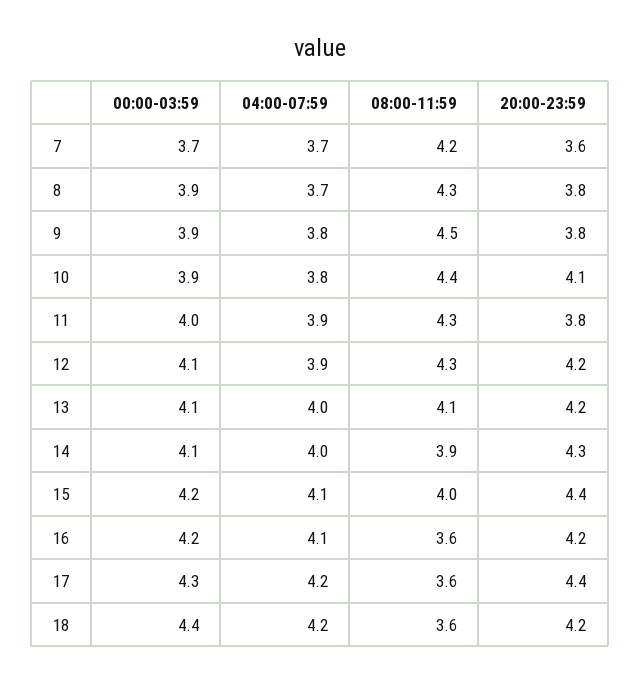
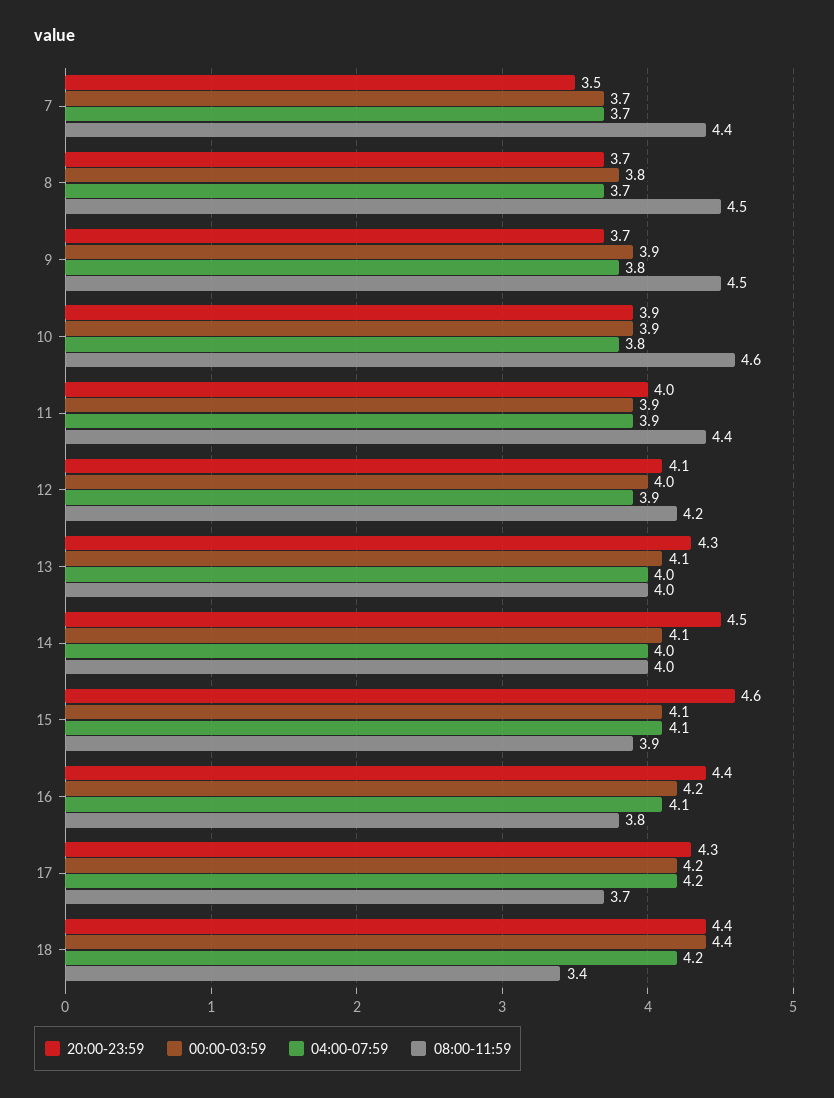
08:00-11:59, 7: 4.2 -> 4.4
20:00-23:59, 7: 3.6 -> 3.5
00:00-03:59, 8: 3.9 -> 3.8
08:00-11:59, 8: 4.3 -> 4.5
20:00-23:59, 8: 3.8 -> 3.7
20:00-23:59, 9: 3.8 -> 3.7
08:00-11:59, 10: 4.4 -> 4.6
20:00-23:59, 10: 4.1 -> 3.9
00:00-03:59, 11: 4 -> 3.9
08:00-11:59, 11: 4.3 -> 4.4
20:00-23:59, 11: 3.8 -> 4
00:00-03:59, 12: 4.1 -> 4
08:00-11:59, 12: 4.3 -> 4.2
20:00-23:59, 12: 4.2 -> 4.1
08:00-11:59, 13: 4.1 -> 4
20:00-23:59, 13: 4.2 -> 4.3
08:00-11:59, 14: 3.9 -> 4
20:00-23:59, 14: 4.3 -> 4.5
00:00-03:59, 15: 4.2 -> 4.1
08:00-11:59, 15: 4 -> 3.9
20:00-23:59, 15: 4.4 -> 4.6
08:00-11:59, 16: 3.6 -> 3.8
20:00-23:59, 16: 4.2 -> 4.4
00:00-03:59, 17: 4.3 -> 4.2
08:00-11:59, 17: 3.6 -> 3.7
20:00-23:59, 17: 4.4 -> 4.3
08:00-11:59, 18: 3.6 -> 3.4
20:00-23:59, 18: 4.2 -> 4.4

